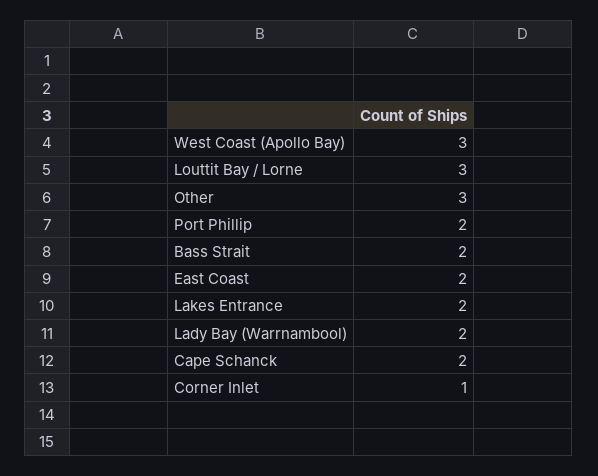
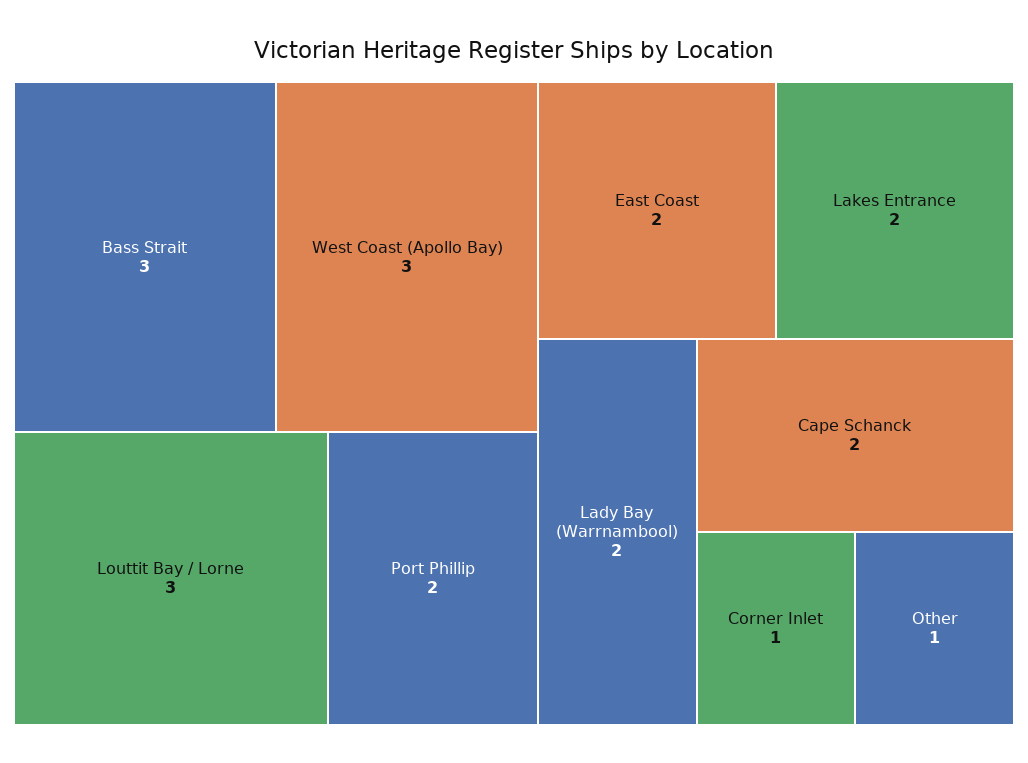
Other: 3 -> 1
Bass Strait: 2 -> 3

